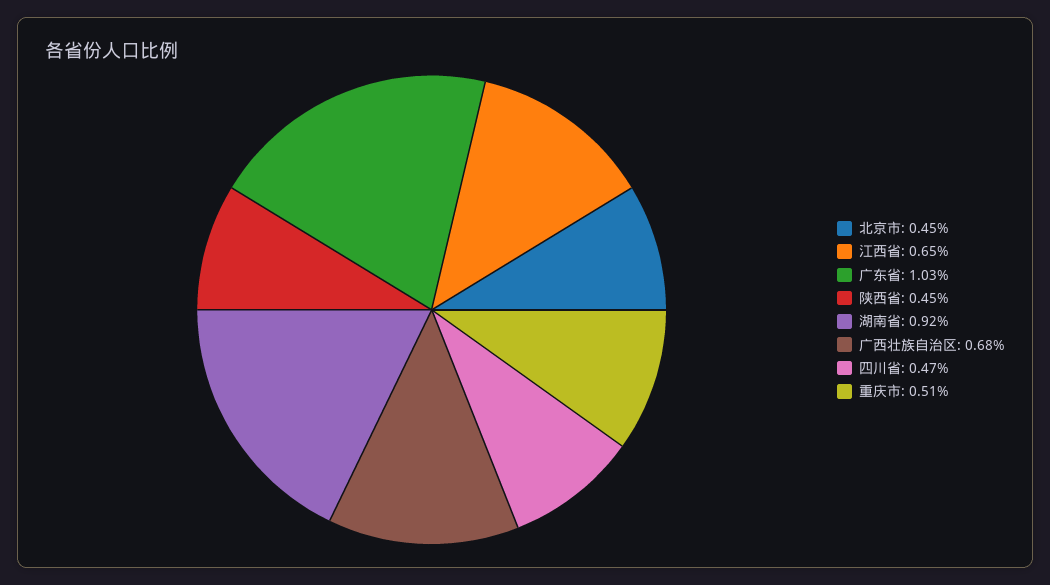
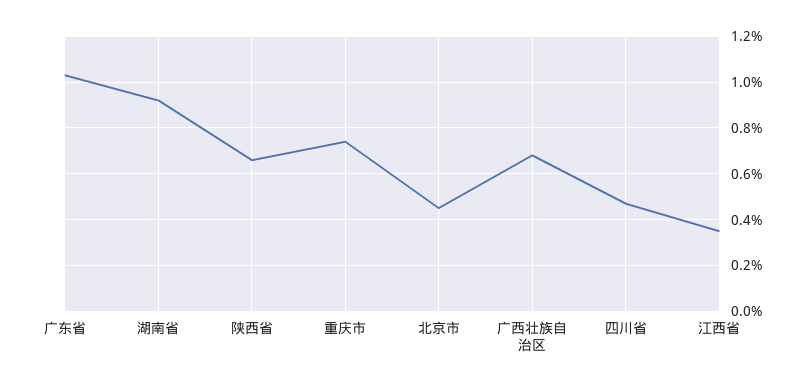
江西省: 0.65 -> 0.35
陕西省: 0.45 -> 0.65
重庆市: 0.51 -> 0.75

